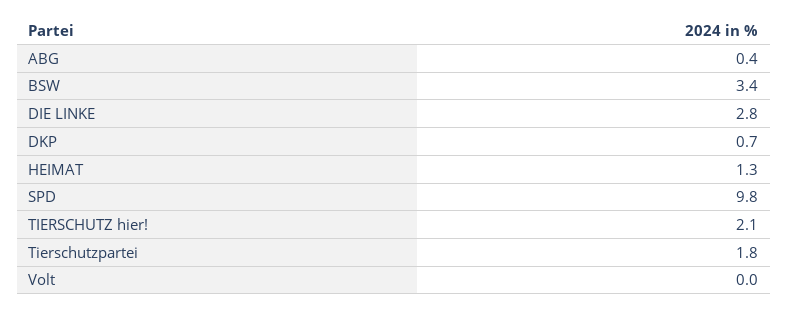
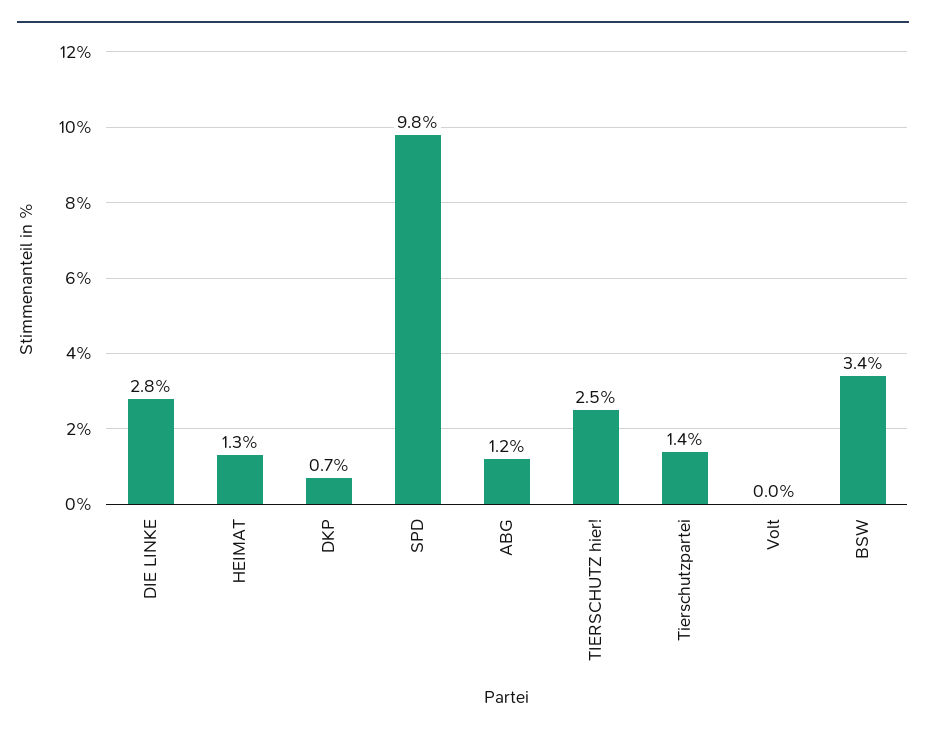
ABG: 0.4 -> 1.2
TIERSCHUTZ hier!: 2.1 -> 2.5
Tierschutzpartei: 1.8 -> 1.4

